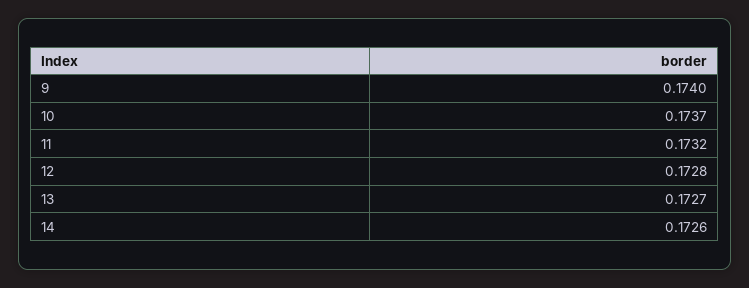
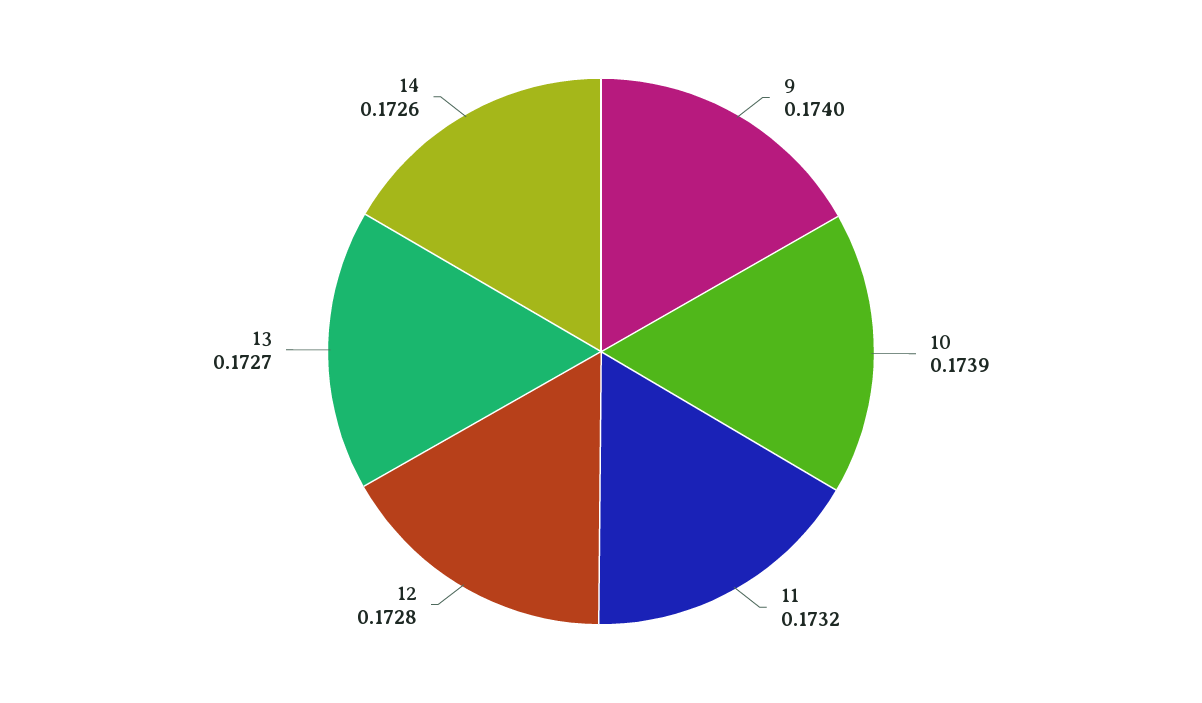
10: 0.1737 -> 0.1739

